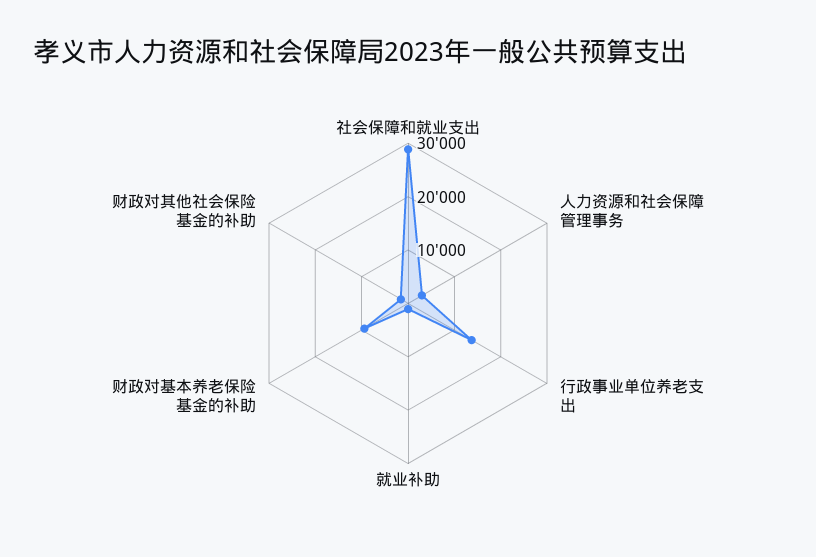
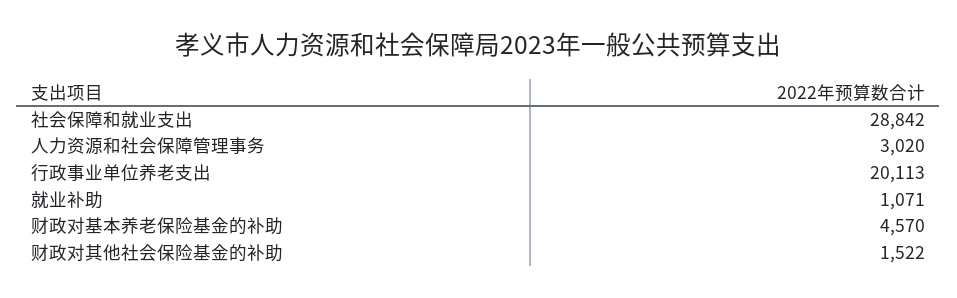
行政事业单位养老支出: 14000 -> 20113
财政对基本养老保险基金的补助: 10000 -> 4570

